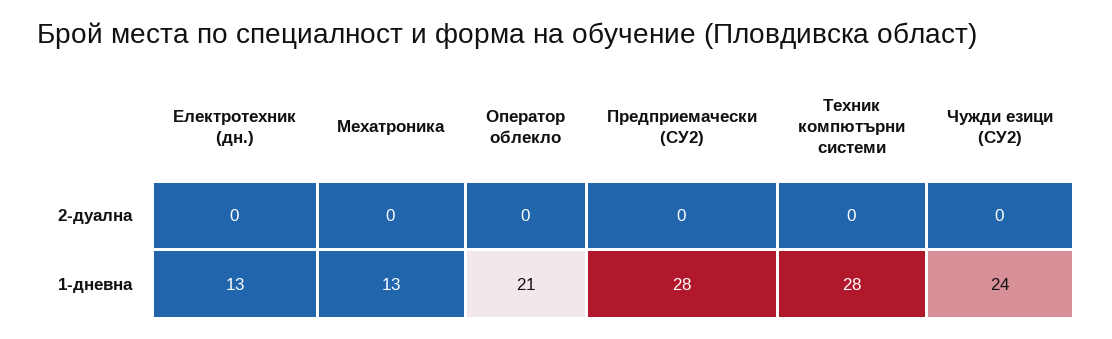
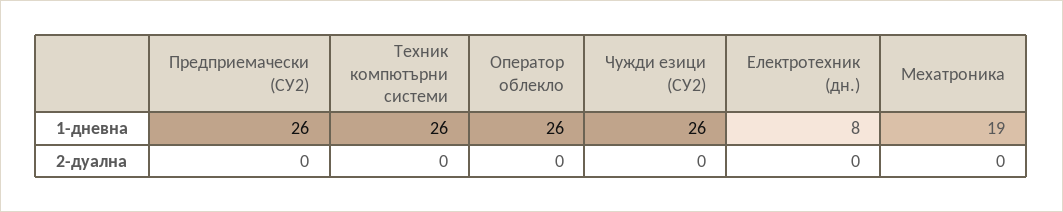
Електротехник (дн.), 1-дневна: 13 -> 8
Мехатроника, 1-дневна: 13 -> 19
Оператор облекло, 1-дневна: 21 -> 26
Предприемачески (СУ2), 1-дневна: 28 -> 26
Техник компютърни системи, 1-дневна: 28 -> 26
Чужди езици (СУ2), 1-дневна: 24 -> 26

